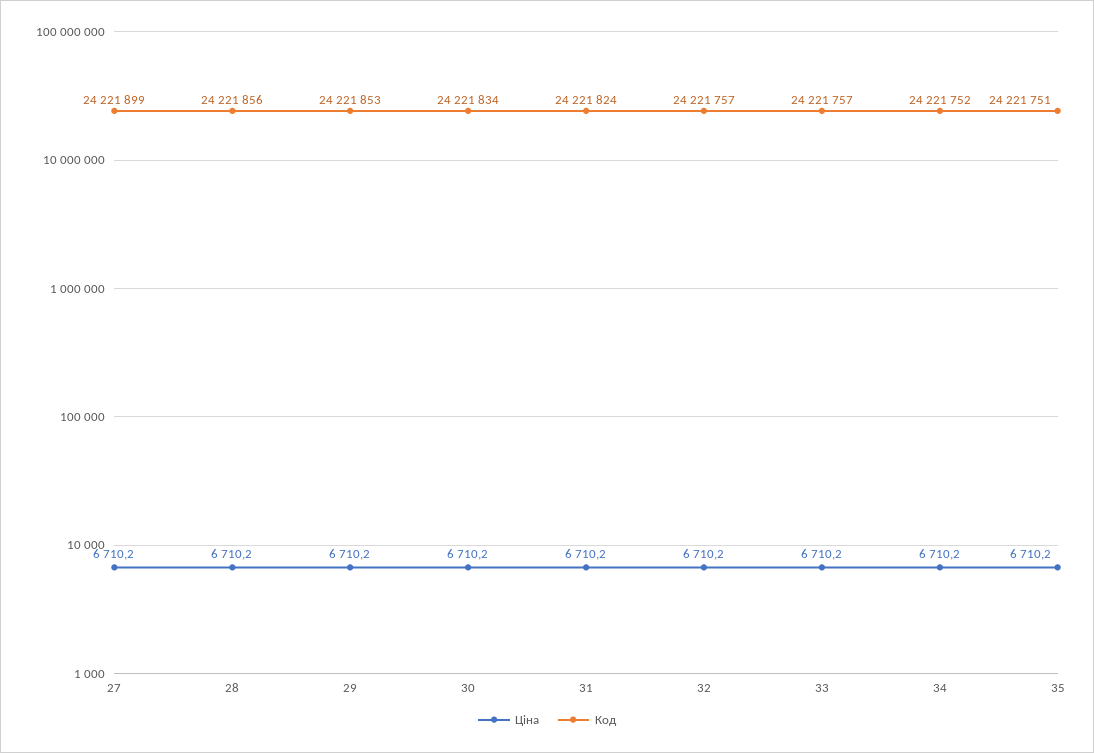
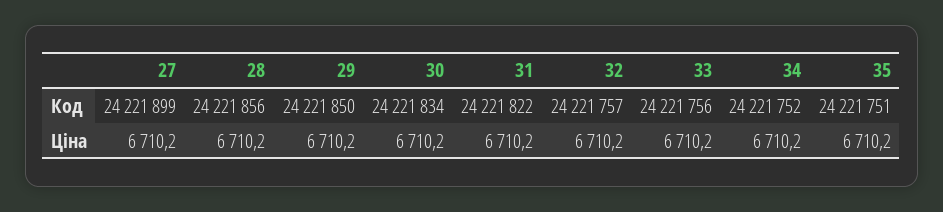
Код, 29: 24221853 -> 24221850
Код, 31: 24221824 -> 24221822
Код, 33: 24221757 -> 24221756

